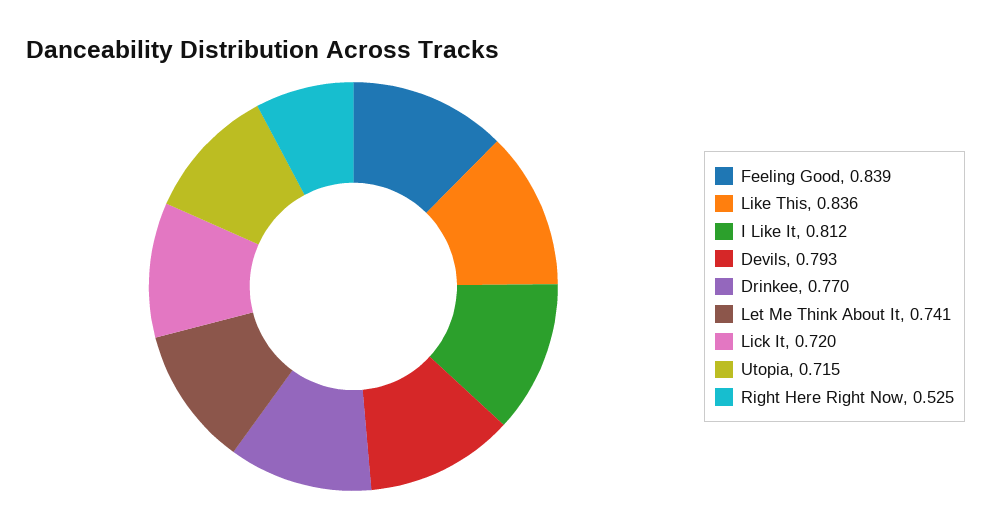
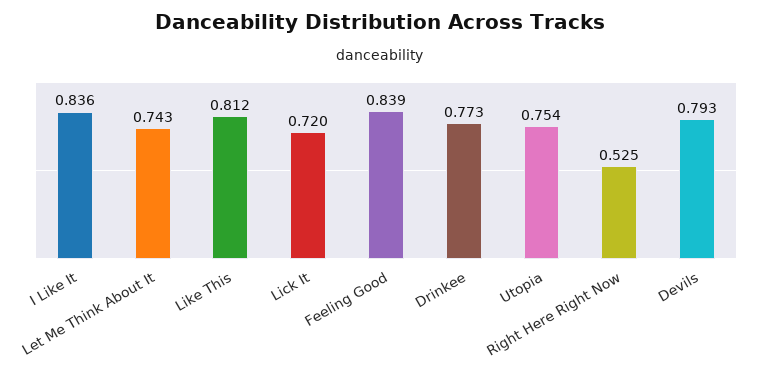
Like This: 0.836 -> 0.812
I Like It: 0.812 -> 0.836
Drinkee: 0.77 -> 0.773
Let Me Think About It: 0.741 -> 0.743
Utopia: 0.715 -> 0.754

